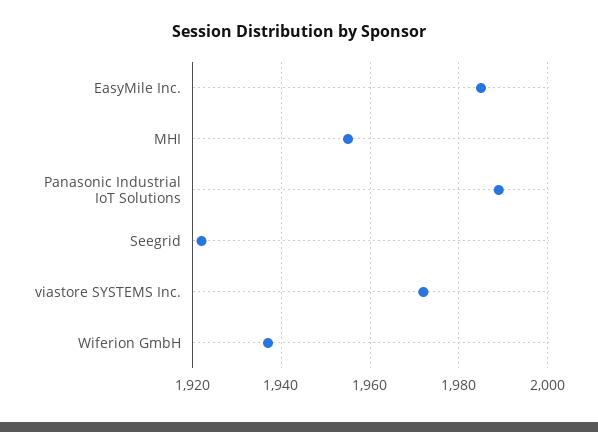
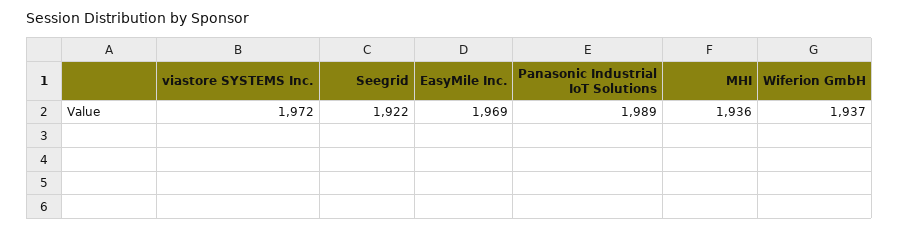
EasyMile Inc.: 1985 -> 1969
MHI: 1955 -> 1936

